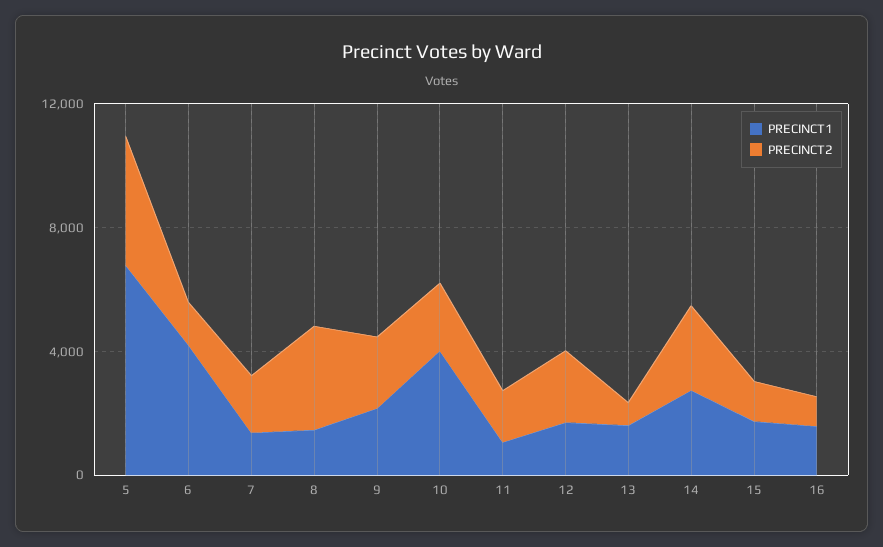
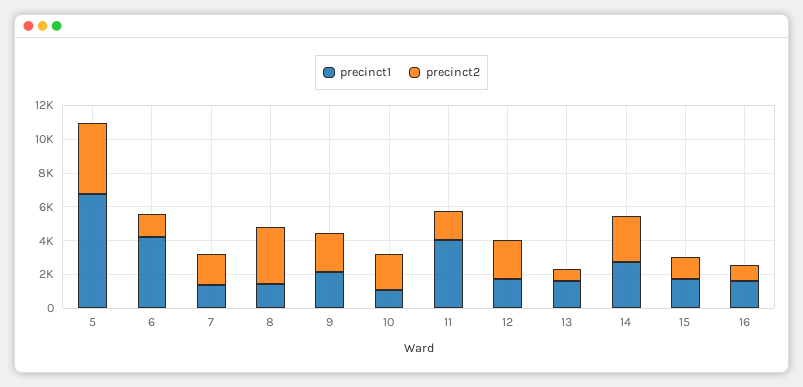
PRECINCT1, 10: 4000 -> 1000
PRECINCT1, 11: 1000 -> 4000

